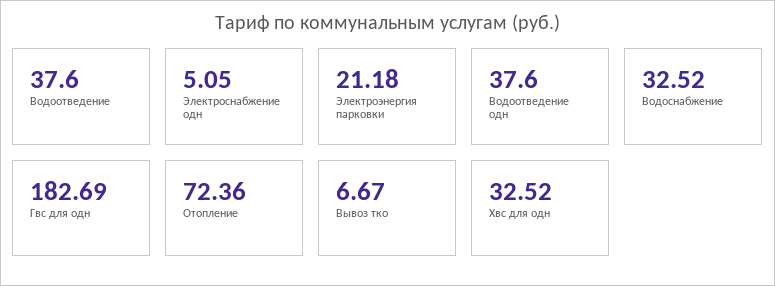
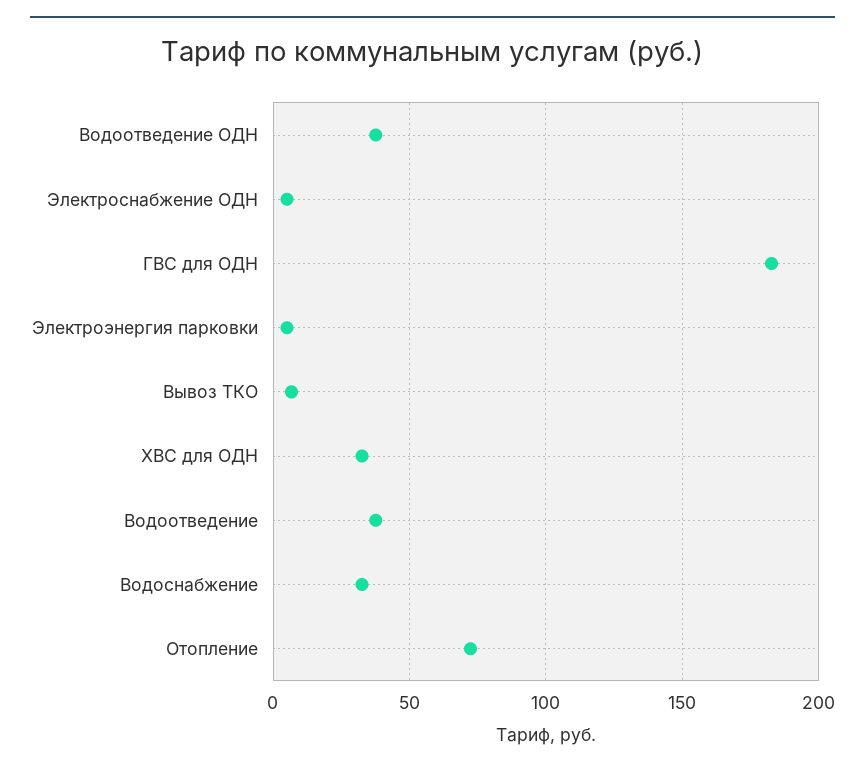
Электроэнергия парковки: 21.18 -> 5

